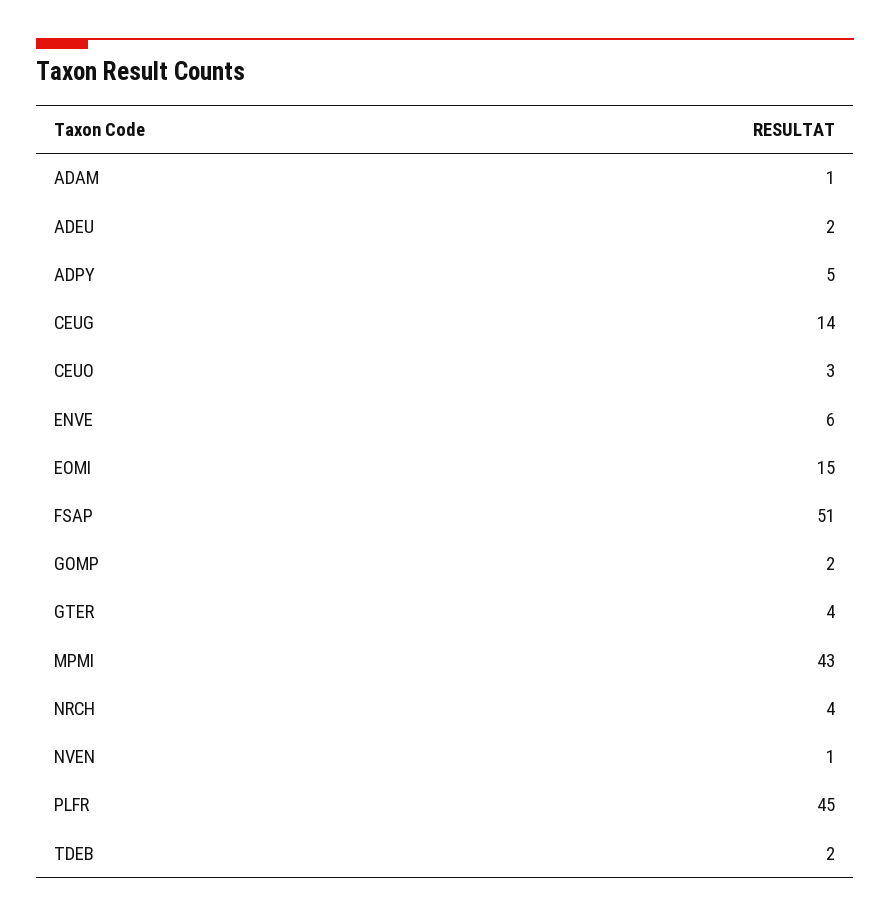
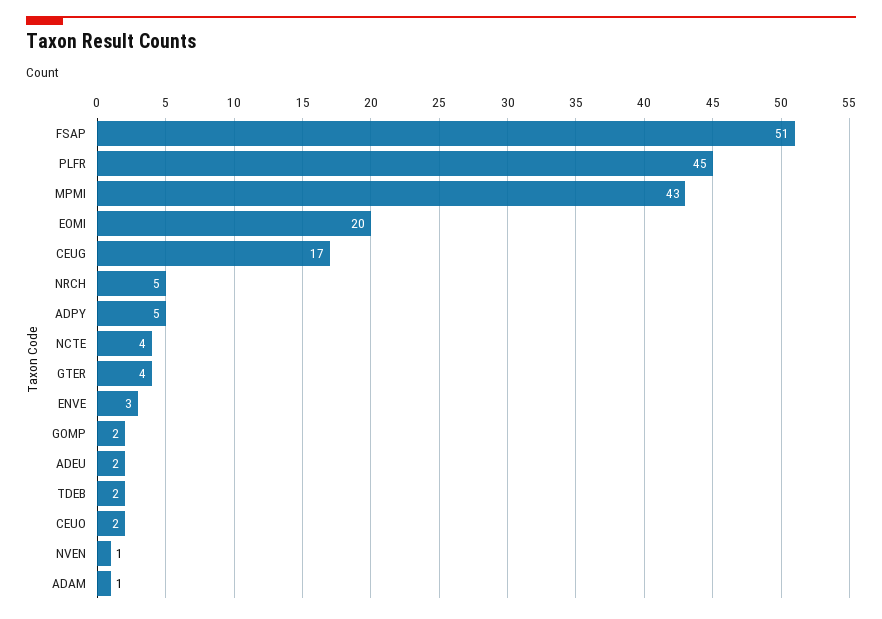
CEUG: 14 -> 17
CEUO: 3 -> 2
ENVE: 6 -> 3
EOMI: 15 -> 20
NRCH: 4 -> 5
NCTE: none -> 4

